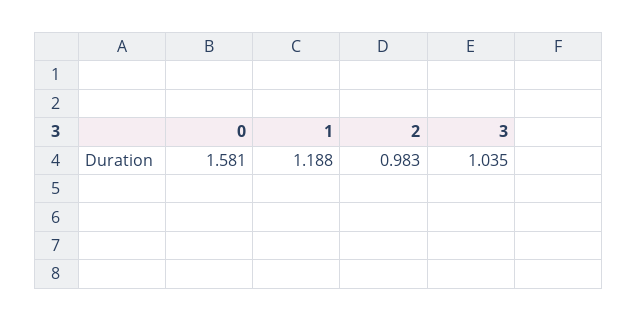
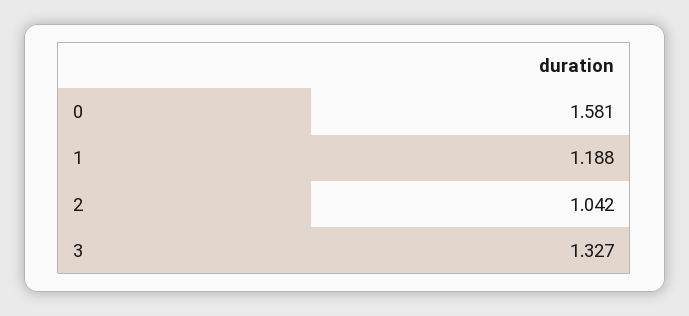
2: 0.983 -> 1.042
3: 1.035 -> 1.327

